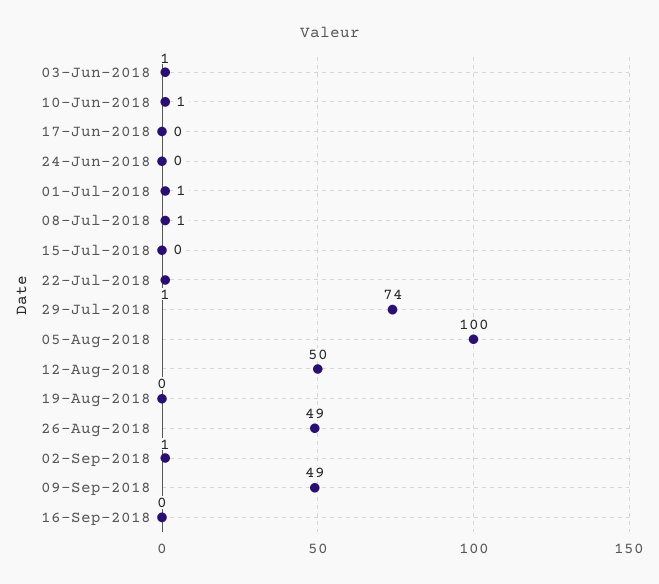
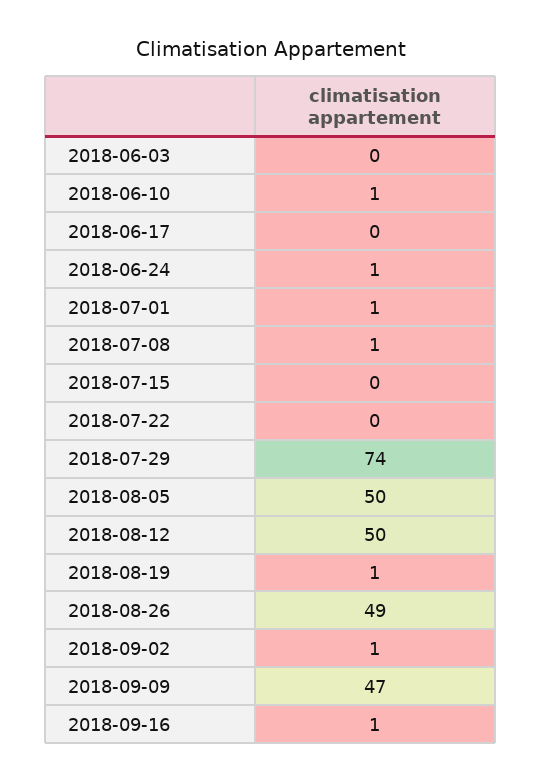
03-Jun-2018: 1 -> 0
24-Jun-2018: 0 -> 1
22-Jul-2018: 1 -> 0
05-Aug-2018: 100 -> 50
19-Aug-2018: 0 -> 1
09-Sep-2018: 49 -> 47
16-Sep-2018: 0 -> 1

